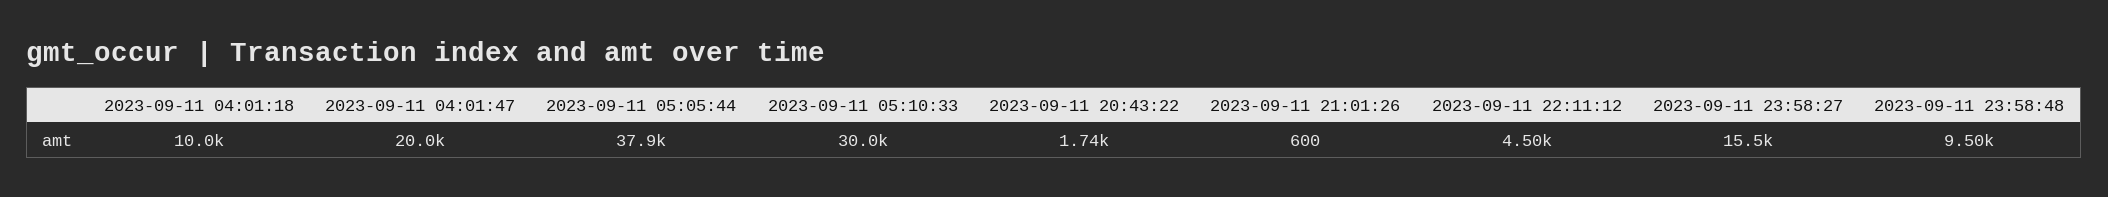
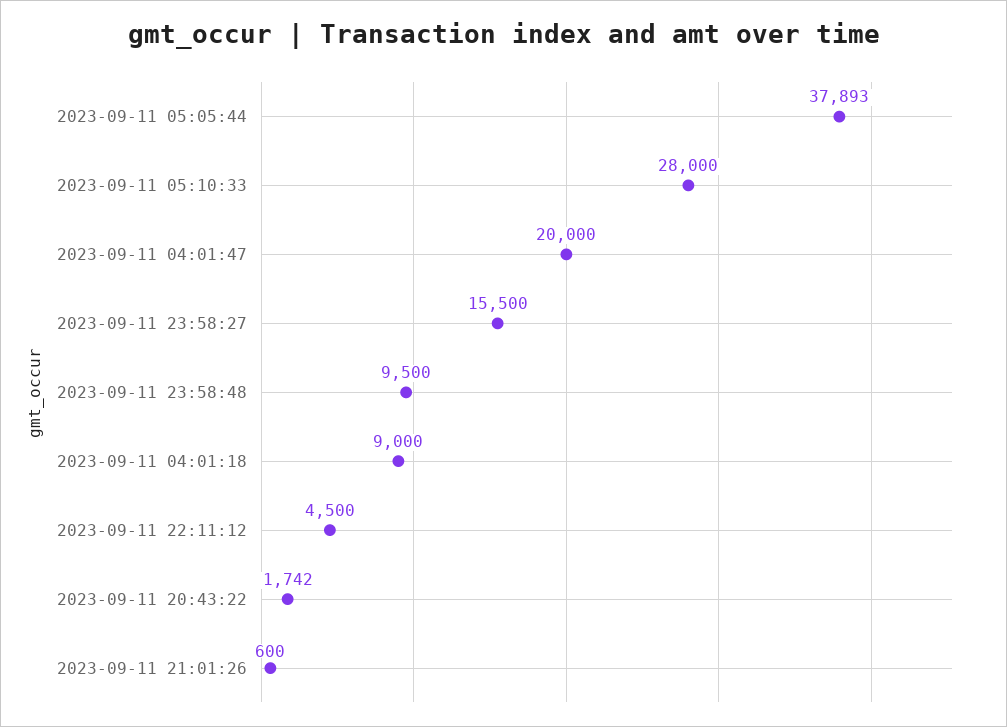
2023-09-11 04:01:18: 10000 -> 9000
2023-09-11 05:10:33: 30000 -> 28000

